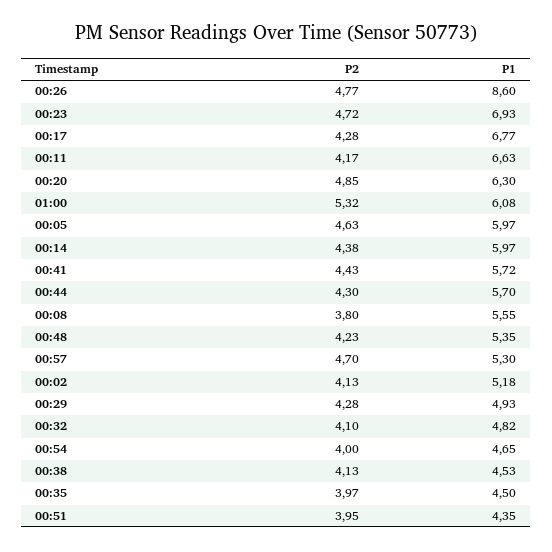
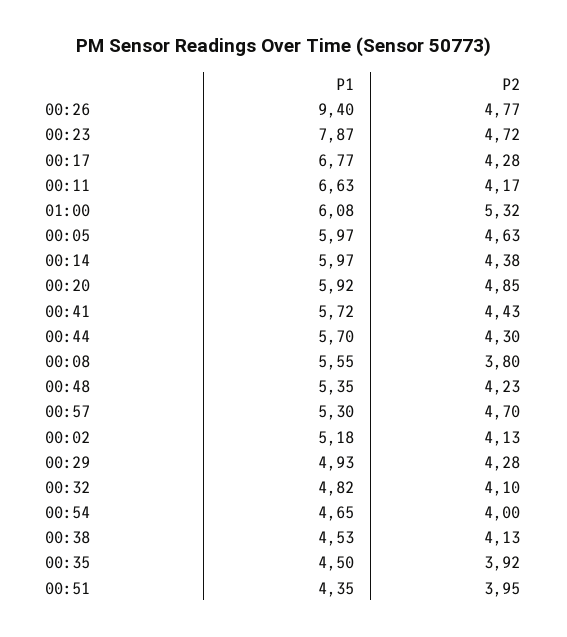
P1, 00:26: 8.6 -> 9.4
P1, 00:23: 6.93 -> 7.87
P1, 00:20: 6.3 -> 5.92
P2, 00:35: 3.97 -> 3.92

